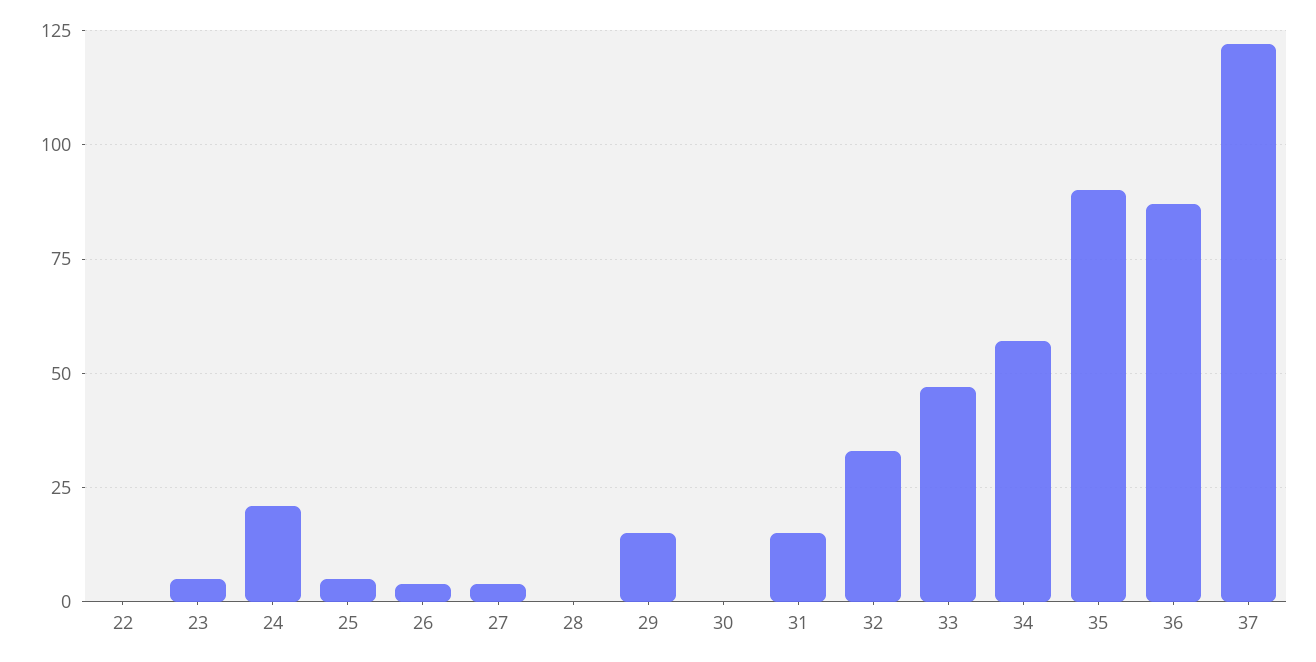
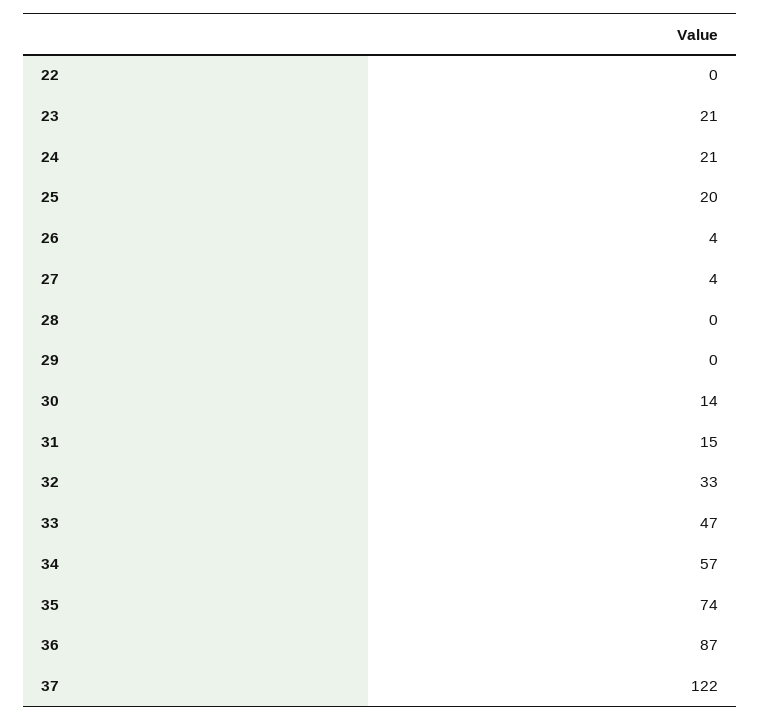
23: 5 -> 21
25: 5 -> 20
29: 15 -> 0
30: 0 -> 14
35: 90 -> 74

